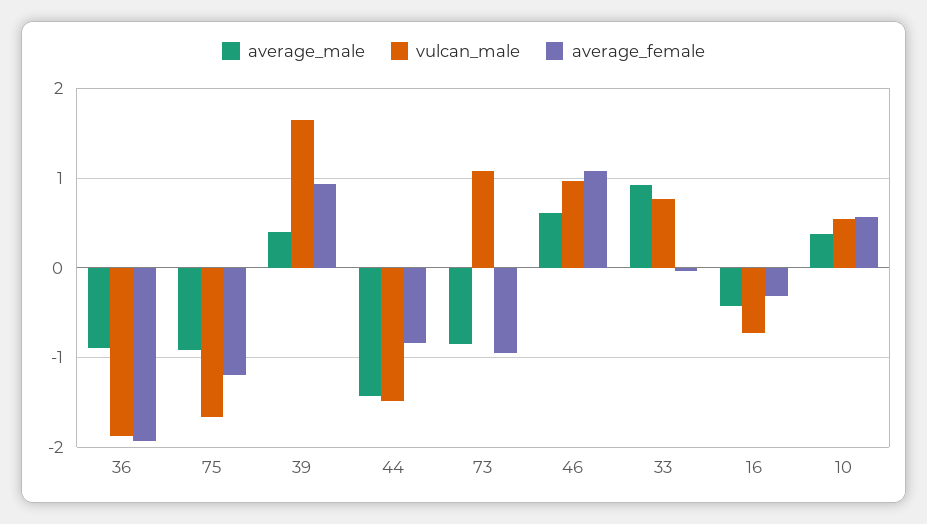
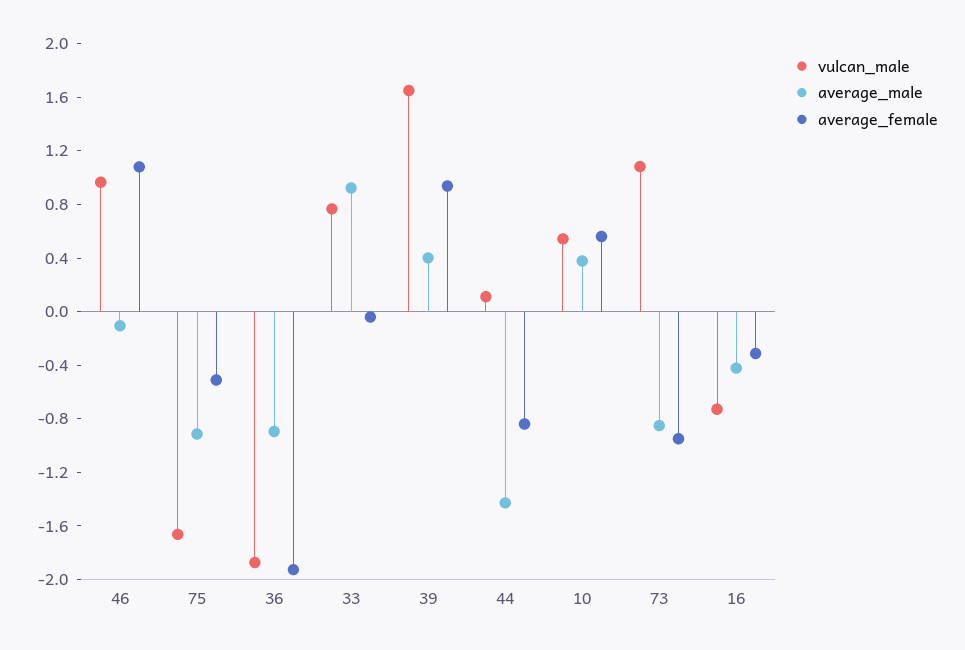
average_female, 75: -1.2 -> -0.5
vulcan_male, 44: -1.5 -> 0.1
average_male, 46: 0.6 -> -0.1

